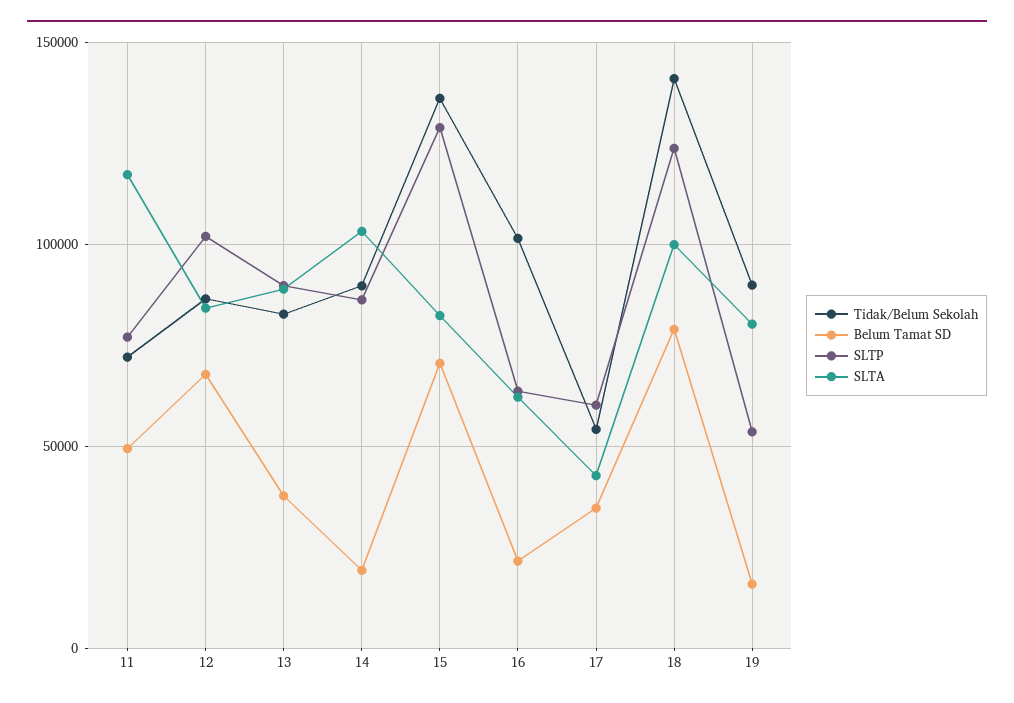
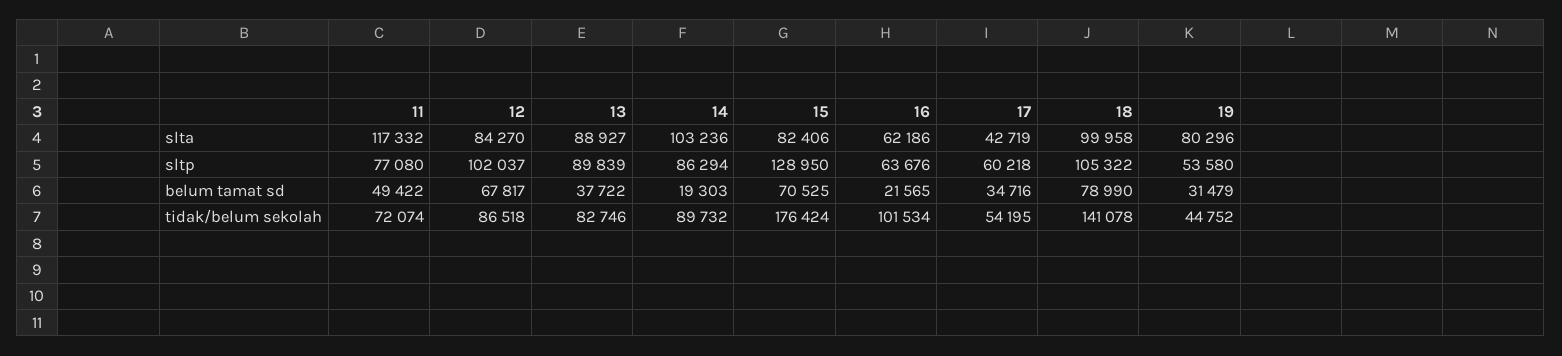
Tidak/Belum Sekolah, 15: 135000 -> 176424
SLTP, 18: 125000 -> 105322
Tidak/Belum Sekolah, 19: 90000 -> 44752
Belum Tamat SD, 19: 15000 -> 31479

